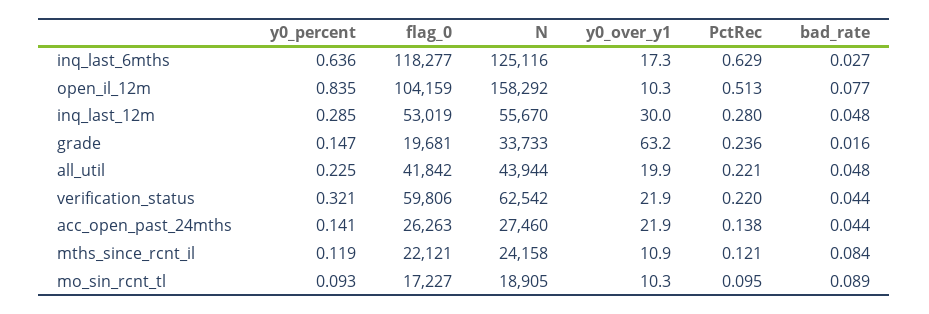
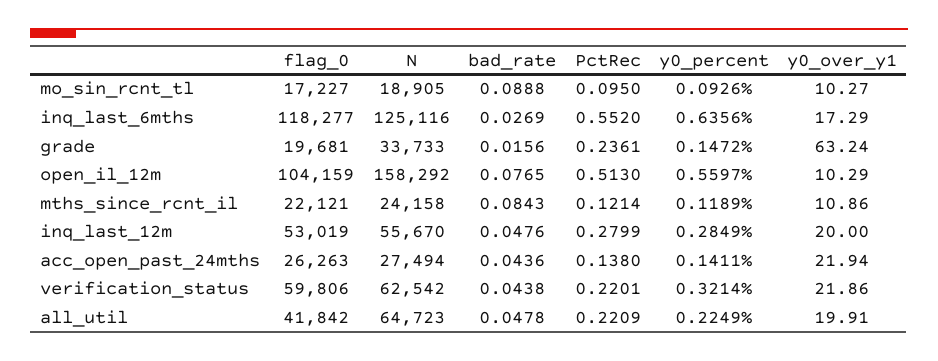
PctRec, inq_last_6mths: 0.629 -> 0.552
y0_percent, open_il_12m: 0.835 -> 0.5597
y0_over_y1, inq_last_12m: 30 -> 20
N, all_util: 43944 -> 64723
N, acc_open_past_24mths: 27460 -> 27494

